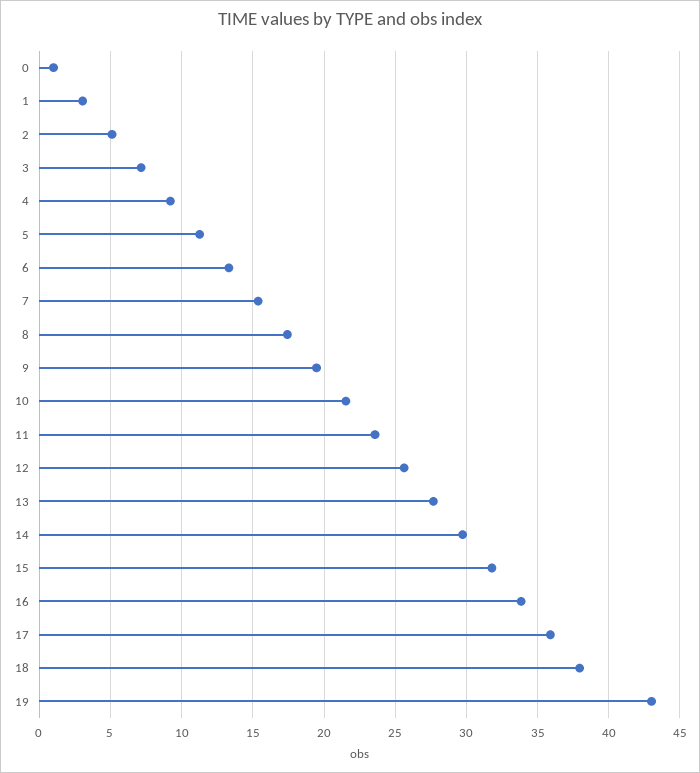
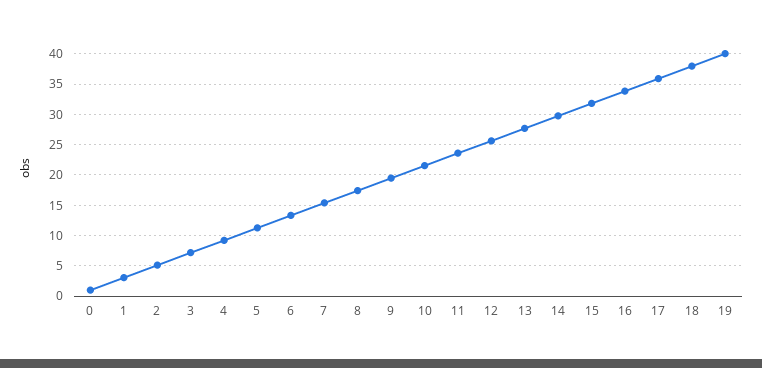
19: 43 -> 40

